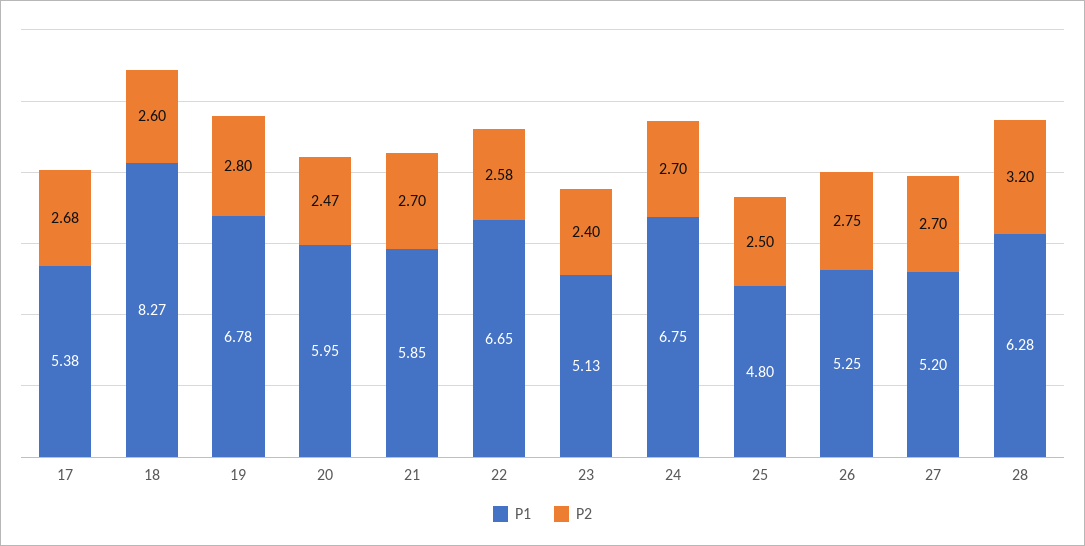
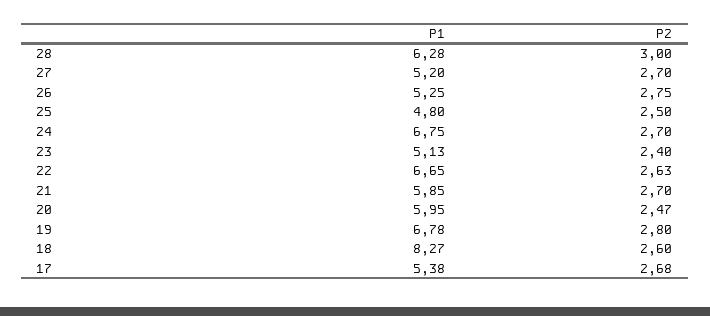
P2, 22: 2.58 -> 2.63
P2, 28: 3.2 -> 3

